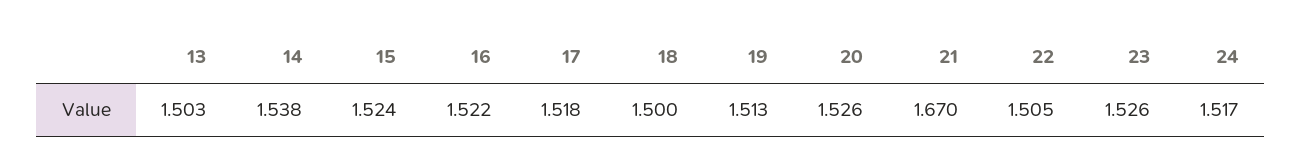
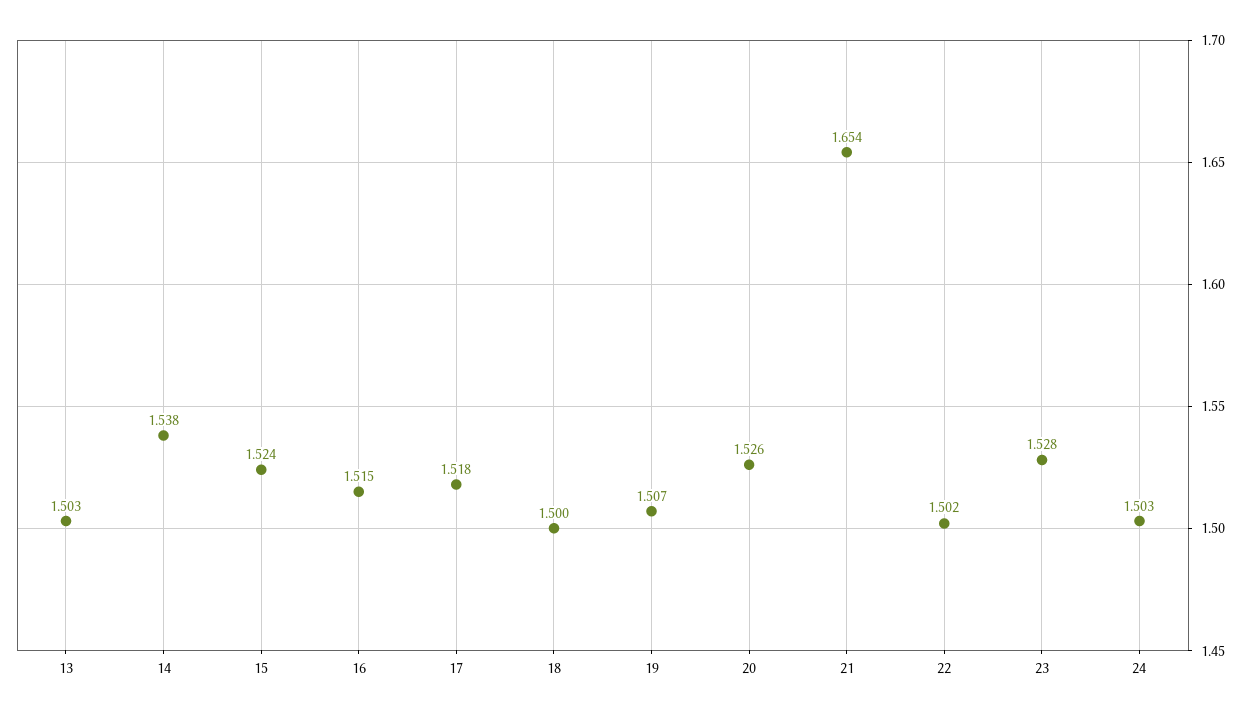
16: 1.522 -> 1.515
19: 1.513 -> 1.507
21: 1.67 -> 1.654
22: 1.505 -> 1.502
23: 1.526 -> 1.528
24: 1.517 -> 1.503

